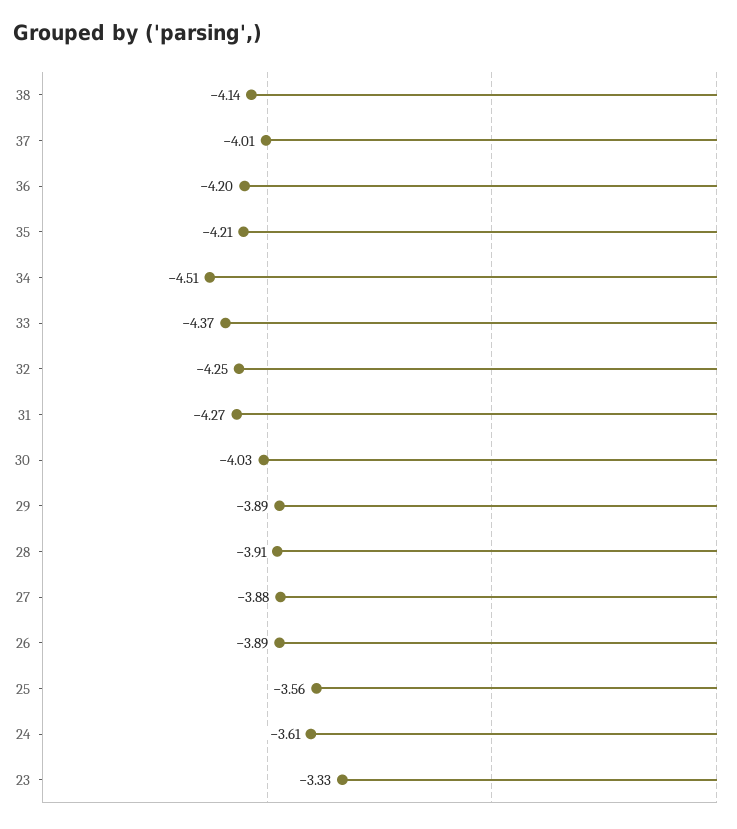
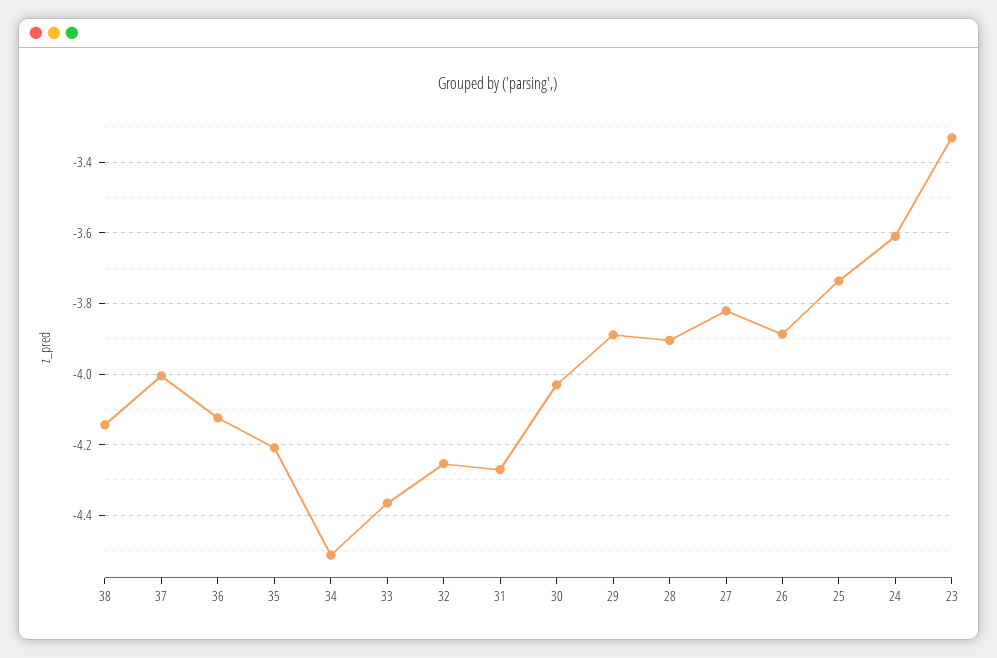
36: -4.2 -> -4.12
27: -3.88 -> -3.82
25: -3.56 -> -3.74

